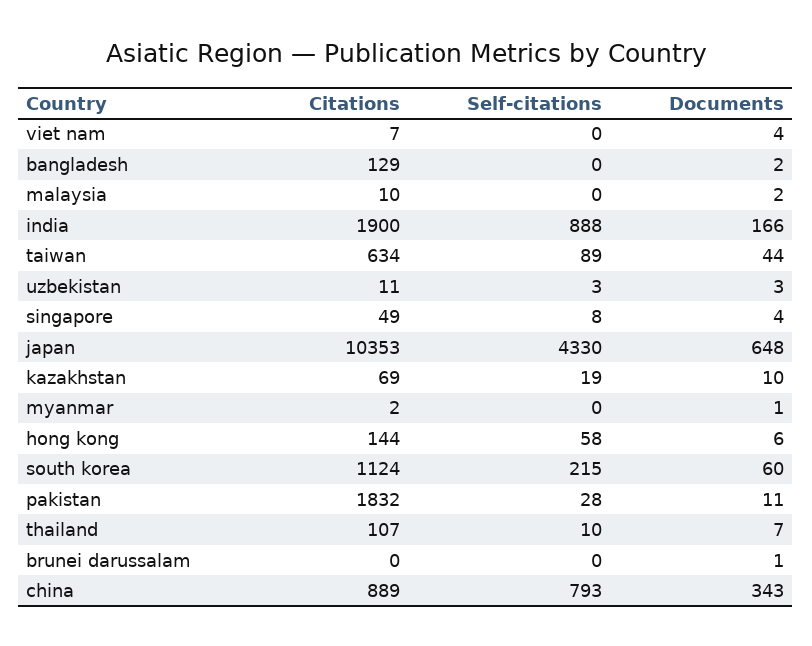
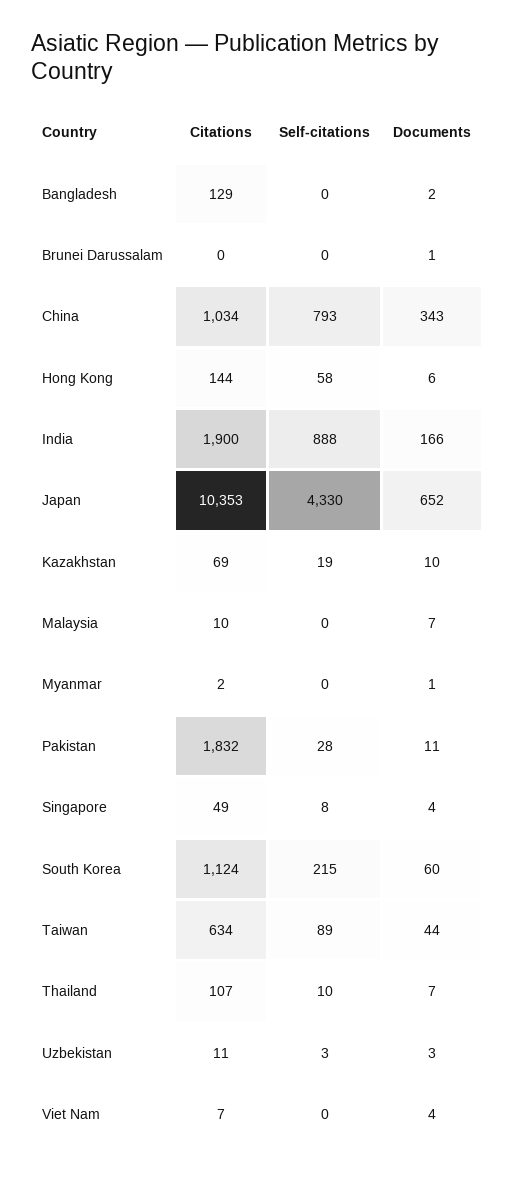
Documents, malaysia: 2 -> 7
Documents, japan: 648 -> 652
Citations, china: 889 -> 1034

